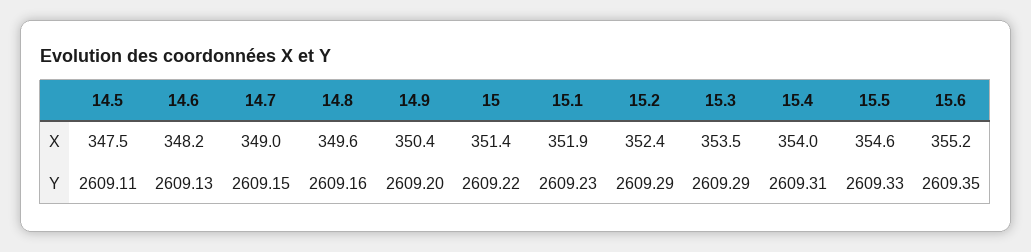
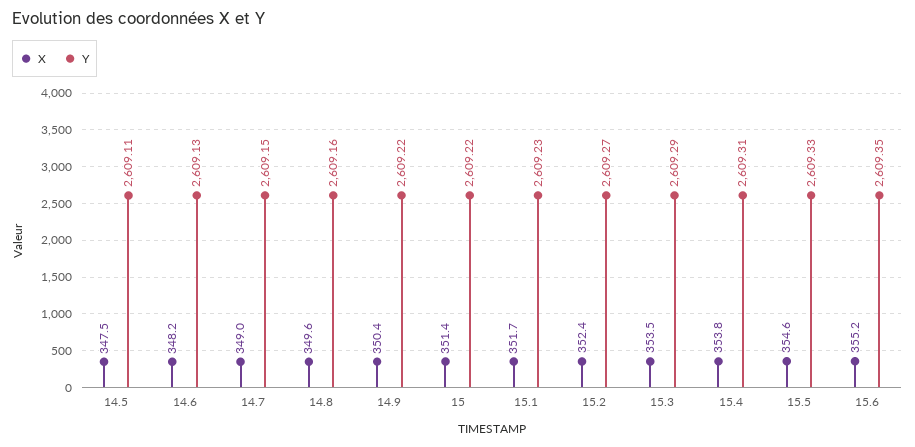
X, 15.1: 351.9 -> 351.7
X, 15.4: 354 -> 353.8
Y, 14.9: 2609.2 -> 2609.22
Y, 15.2: 2609.29 -> 2609.27

